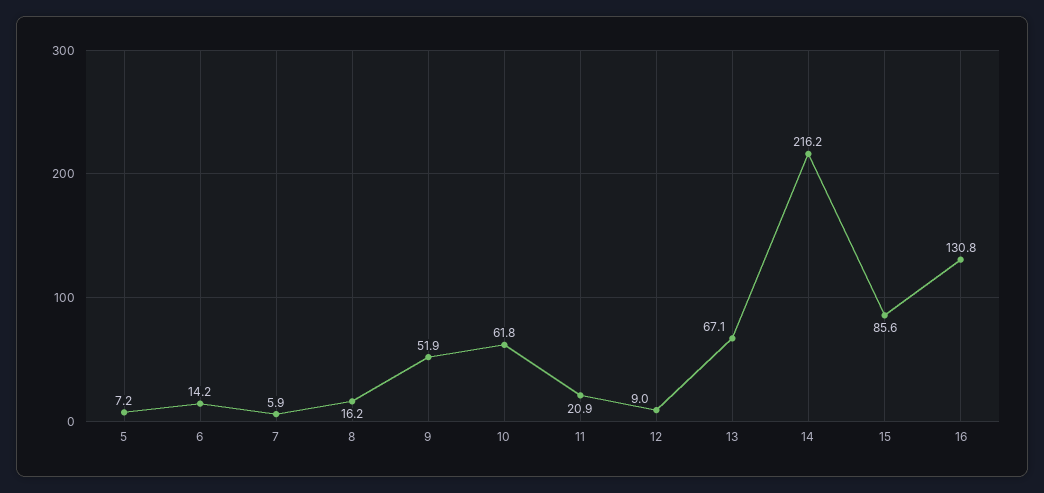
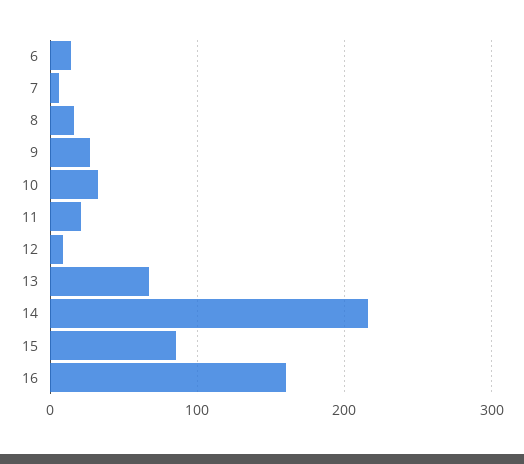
5: 7.2 -> none
9: 51.9 -> 30
10: 61.8 -> 30
16: 130.8 -> 160

